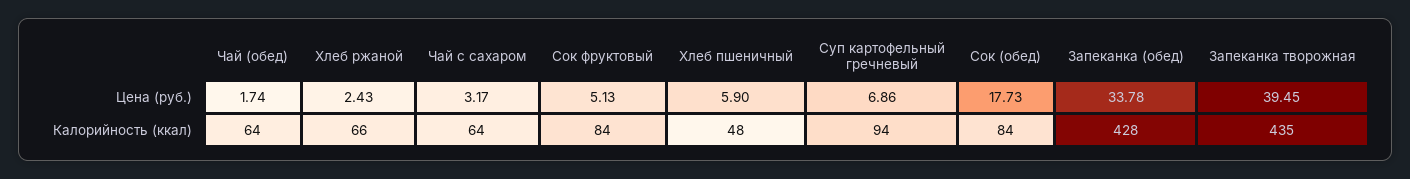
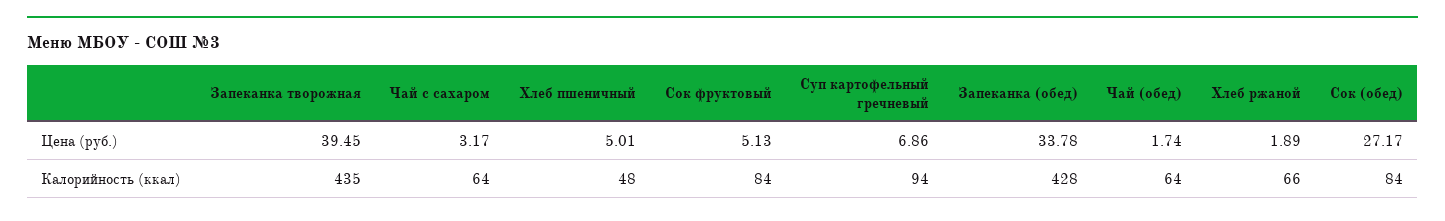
Хлеб ржаной, Цена (руб.): 2.43 -> 1.89
Хлеб пшеничный, Цена (руб.): 5.9 -> 5.01
Сок (обед), Цена (руб.): 17.73 -> 27.17

